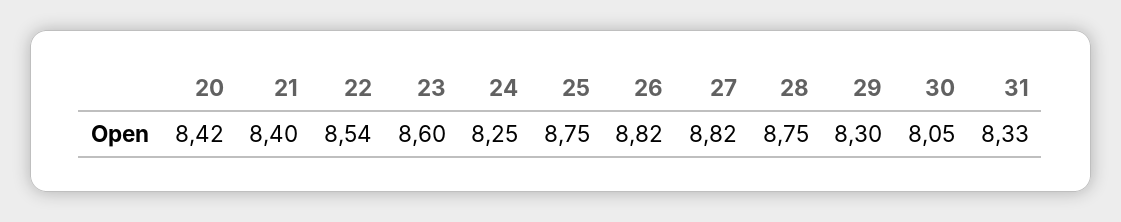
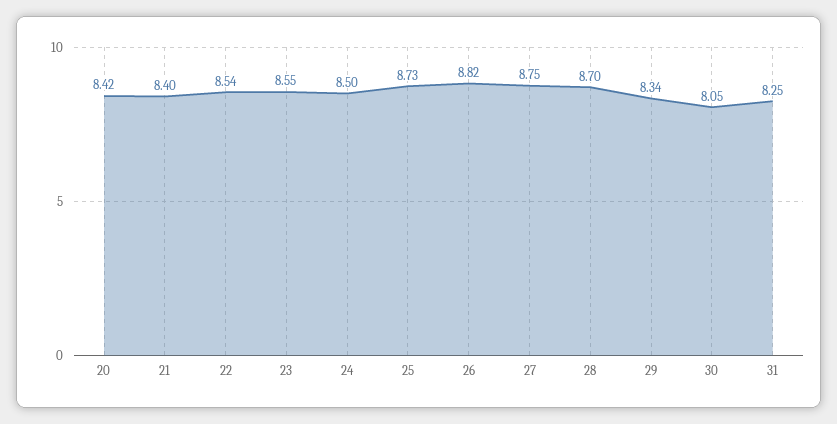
23: 8.6 -> 8.55
24: 8.25 -> 8.5
25: 8.75 -> 8.73
27: 8.82 -> 8.75
28: 8.75 -> 8.7
29: 8.3 -> 8.34
31: 8.33 -> 8.25

